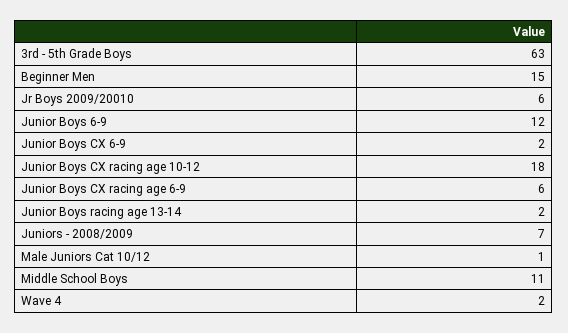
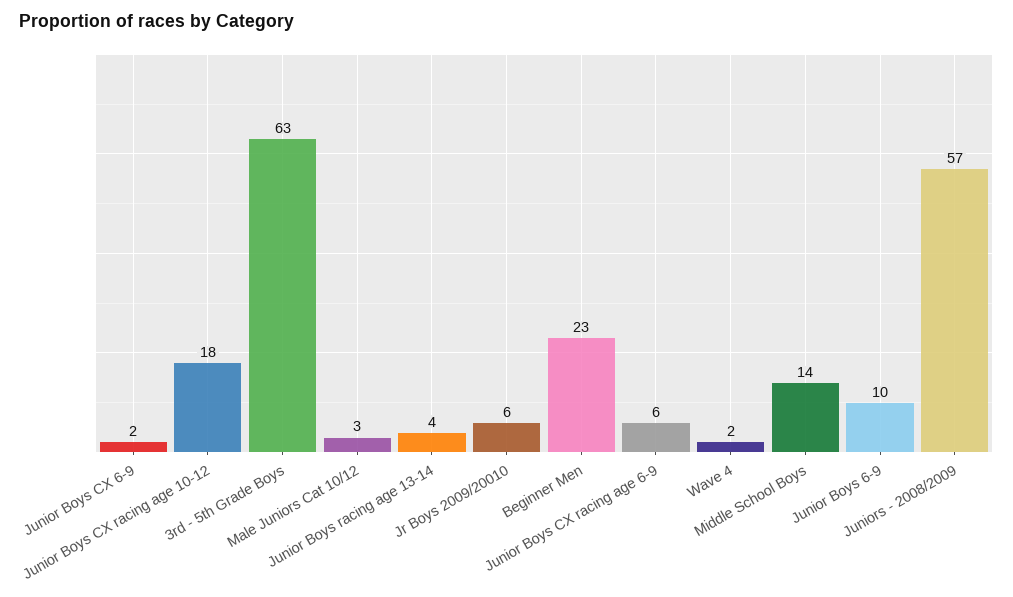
Beginner Men: 15 -> 23
Junior Boys 6-9: 12 -> 10
Junior Boys racing age 13-14: 2 -> 4
Juniors - 2008/2009: 7 -> 57
Male Juniors Cat 10/12: 1 -> 3
Middle School Boys: 11 -> 14

